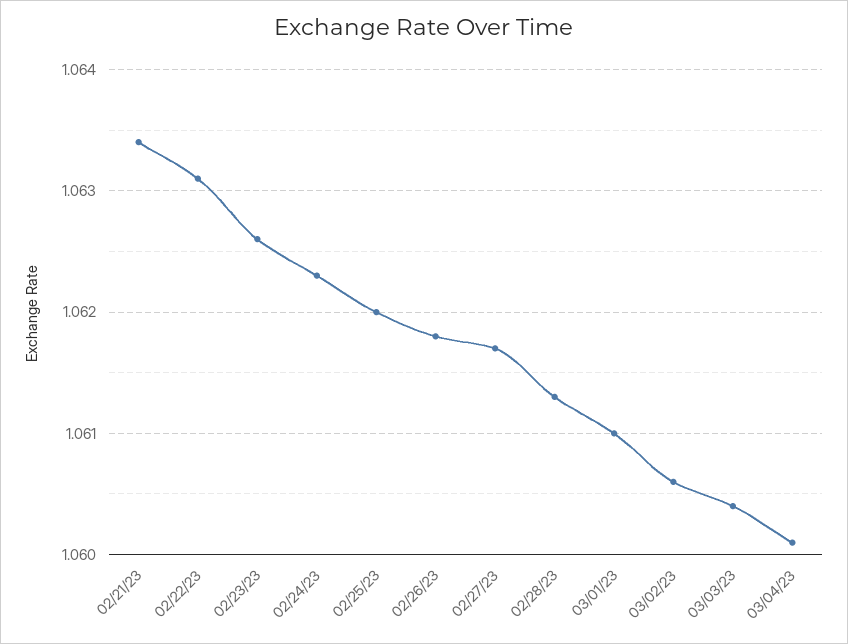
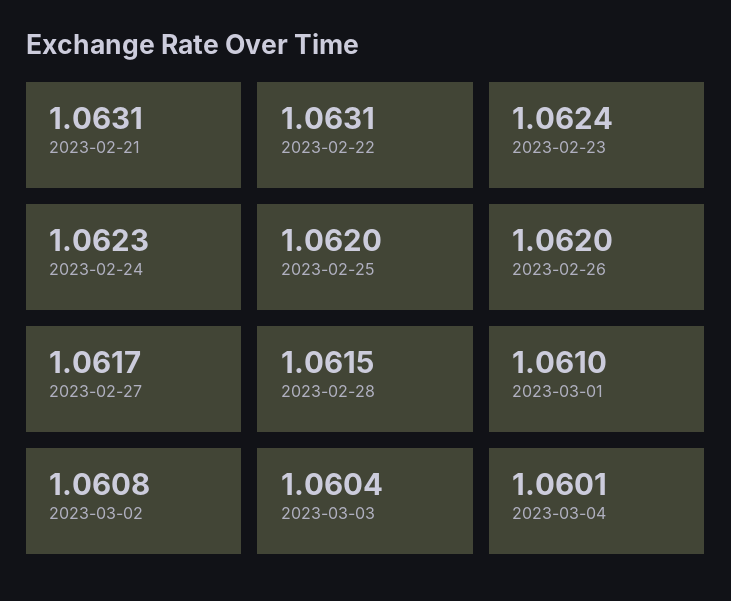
02/21/23: 1.0634 -> 1.0631
02/23/23: 1.0626 -> 1.0624
02/26/23: 1.0618 -> 1.062
02/28/23: 1.0613 -> 1.0615
03/02/23: 1.0606 -> 1.0608

